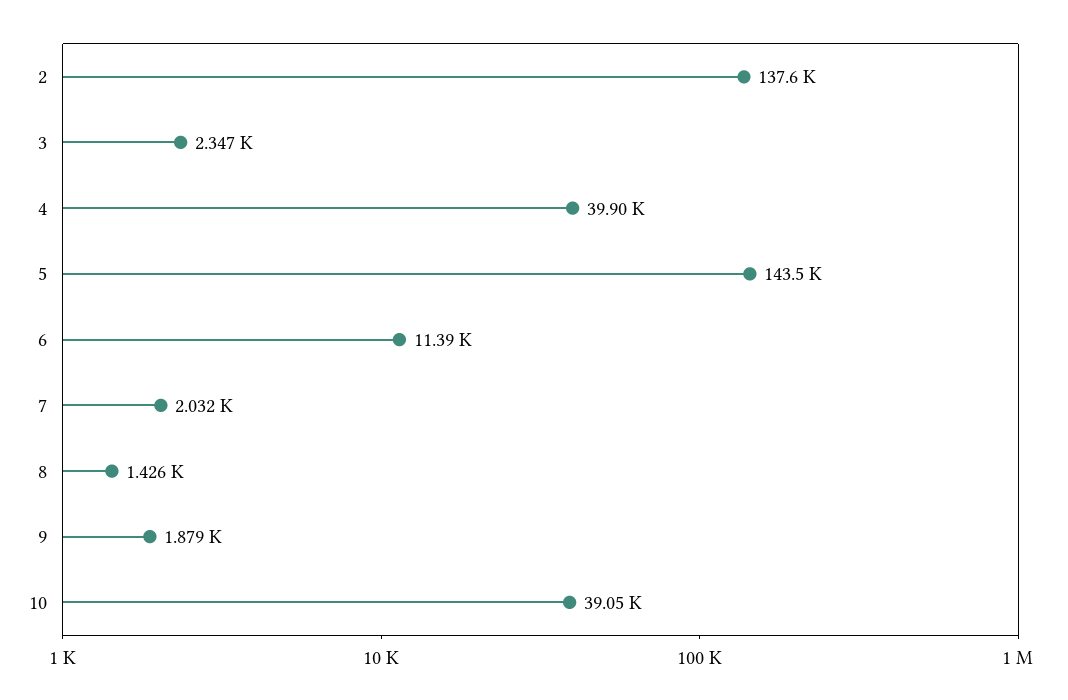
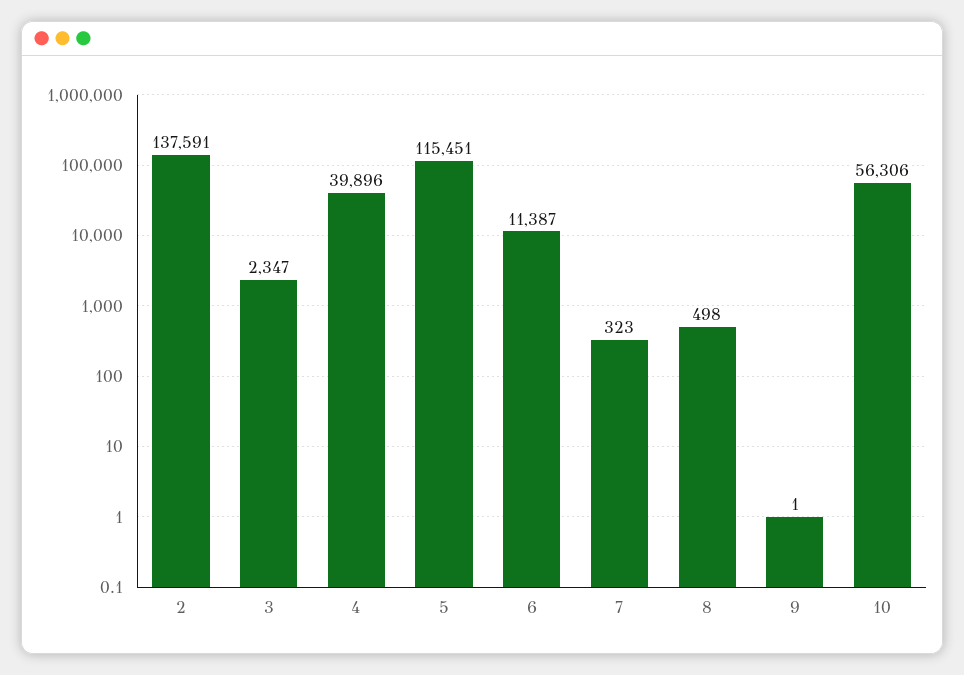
5: 143500 -> 115451
7: 2032 -> 323
8: 1426 -> 498
9: 1879 -> 1
10: 39050 -> 56306

